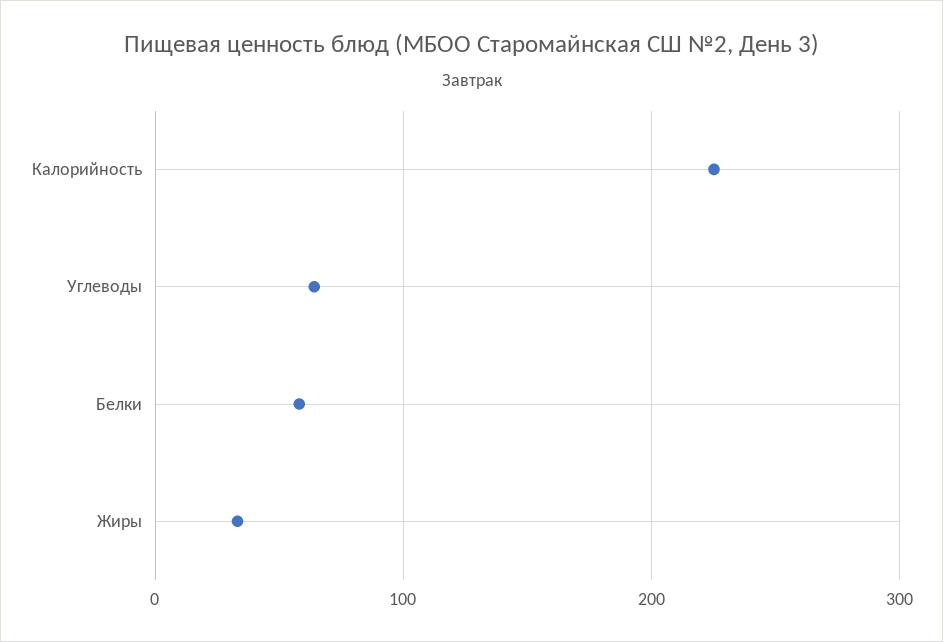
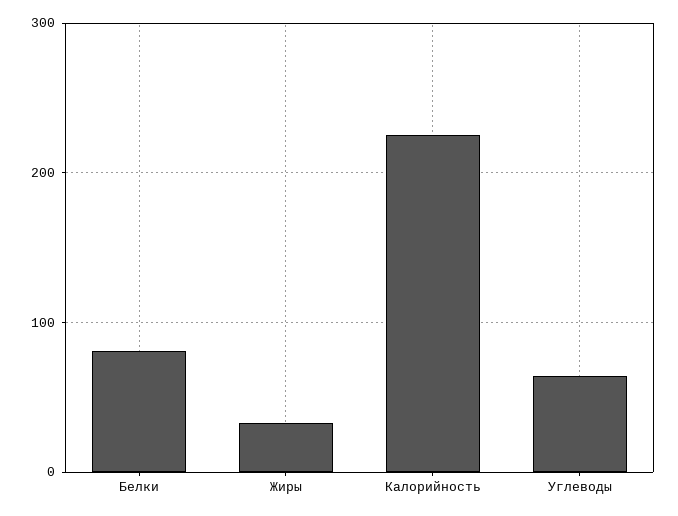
Белки: 60 -> 80

